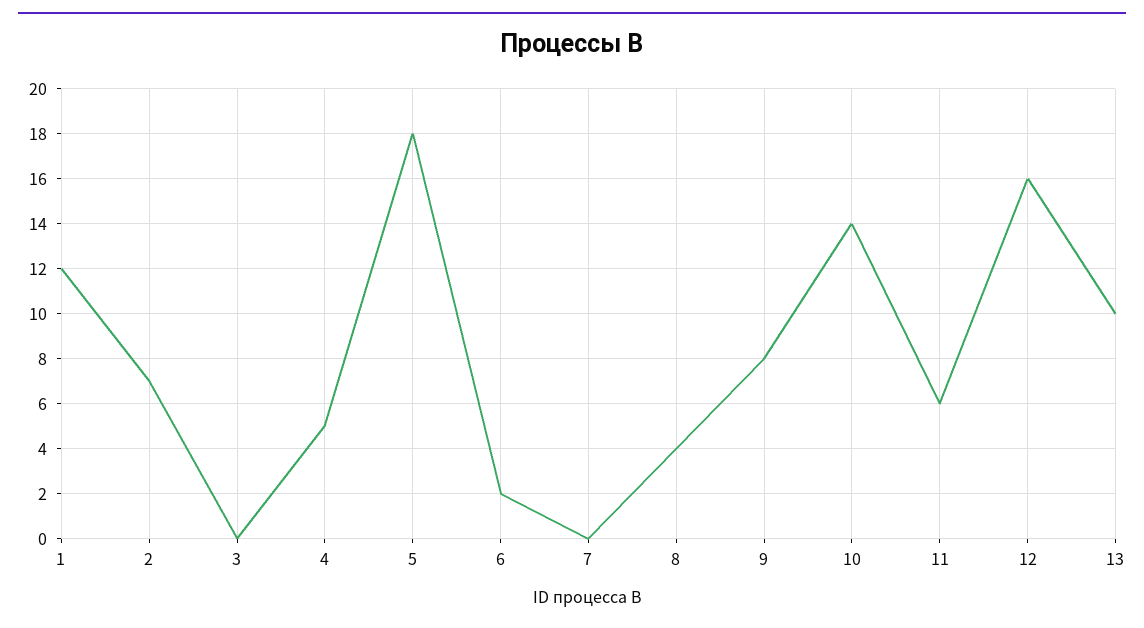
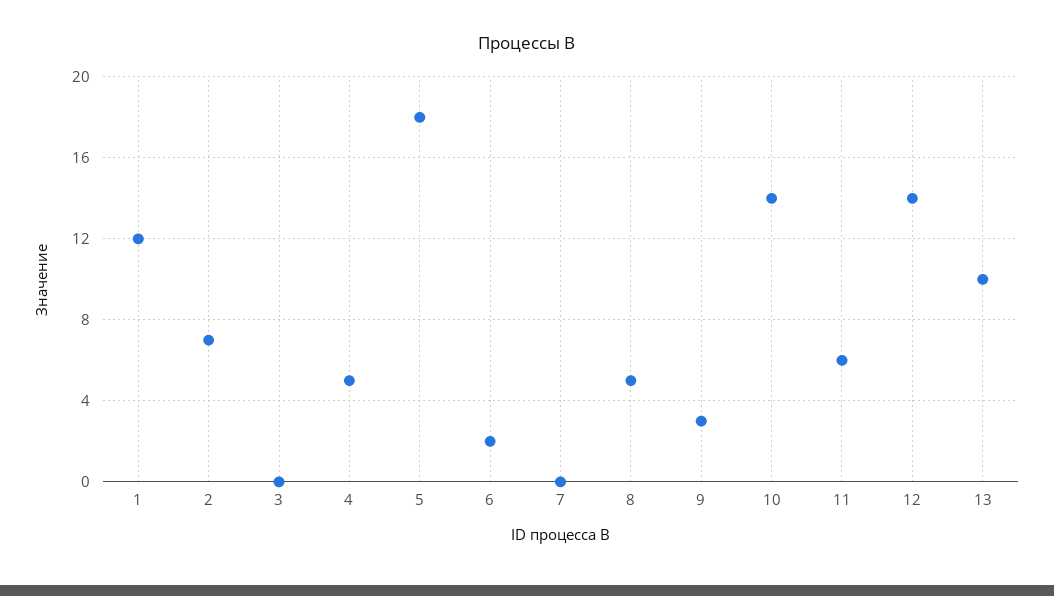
8: 4 -> 5
9: 8 -> 3
12: 16 -> 14

